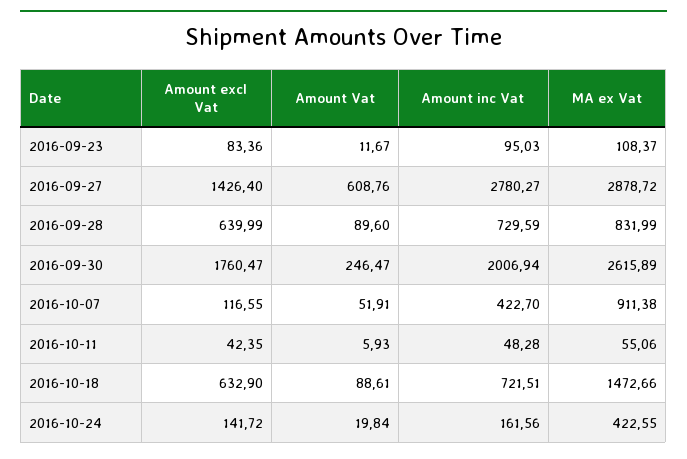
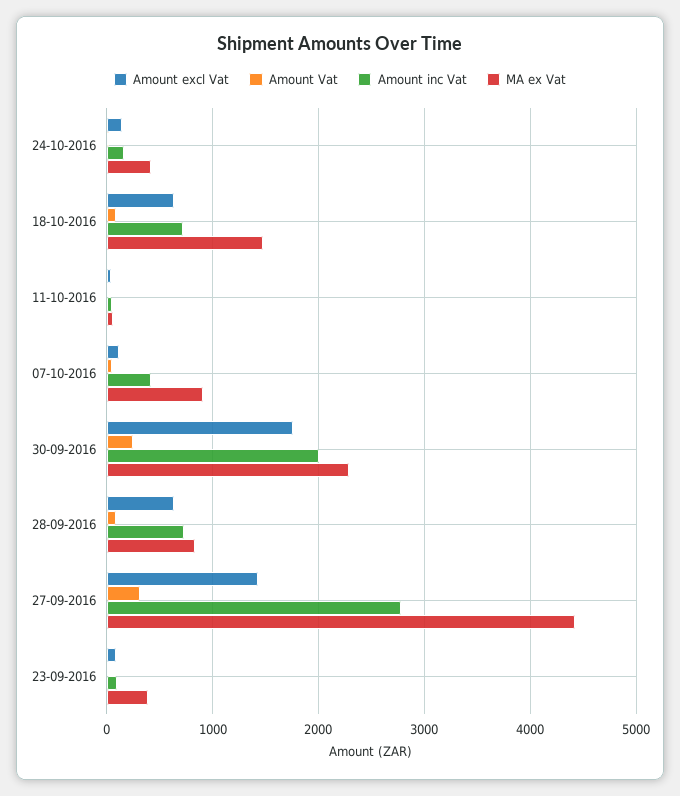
MA ex Vat, 2016-09-23: 108.37 -> 400
Amount Vat, 2016-09-27: 608.76 -> 300
MA ex Vat, 2016-09-27: 2878.72 -> 4400
MA ex Vat, 2016-09-30: 2615.89 -> 2300

